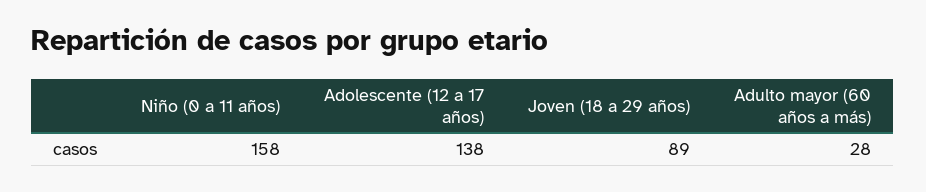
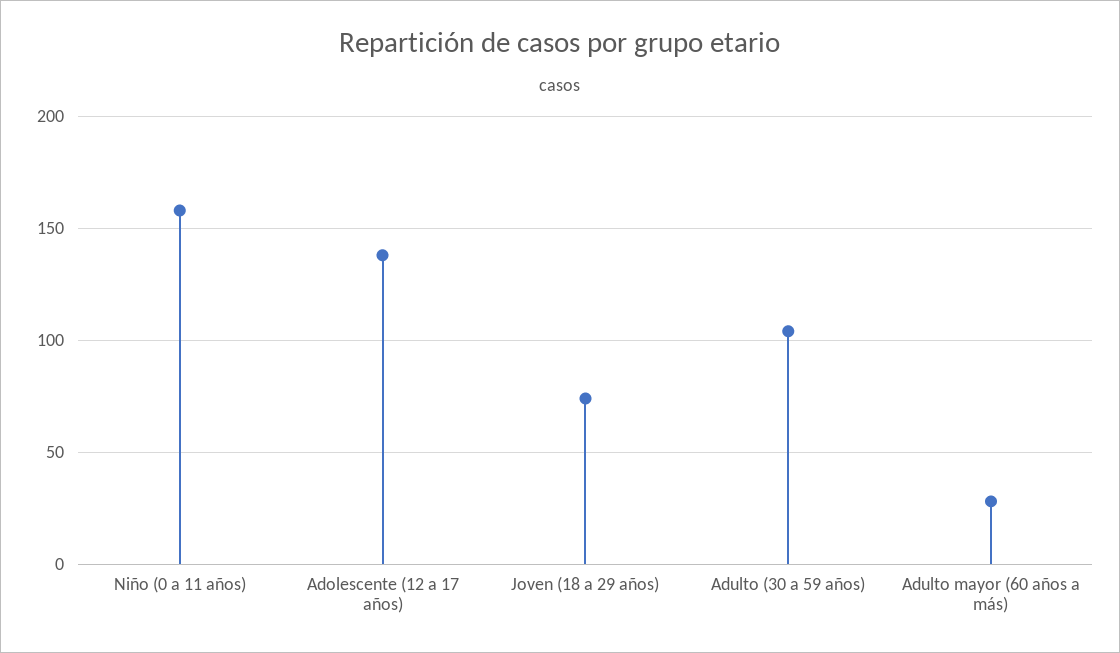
Joven (18 a 29 años): 89 -> 75
Adulto (30 a 59 años): none -> 105

